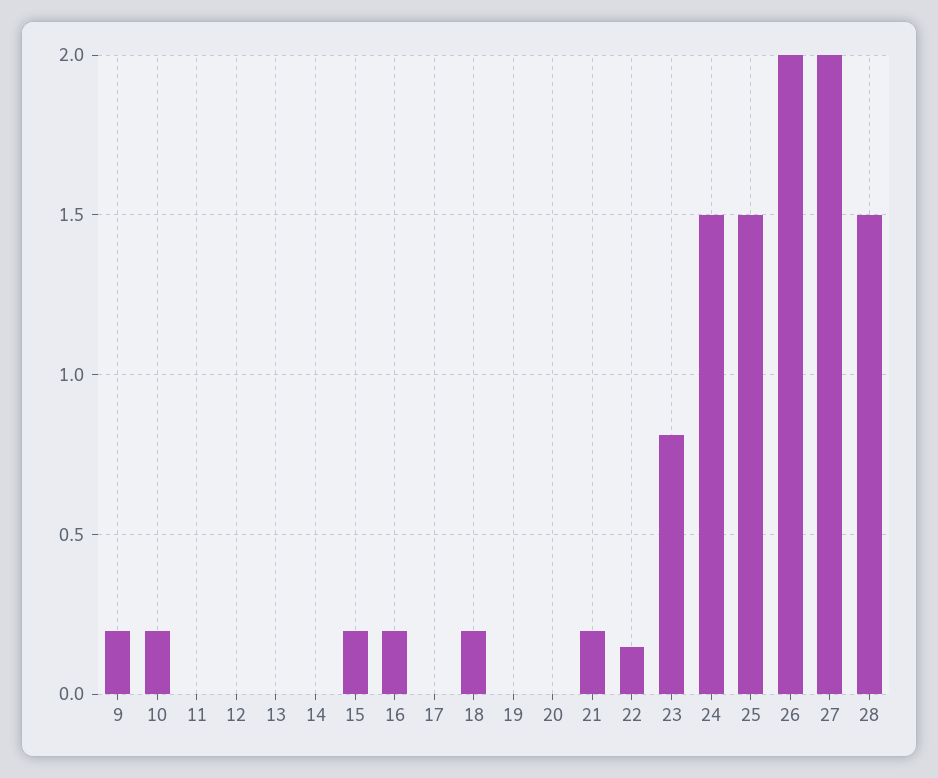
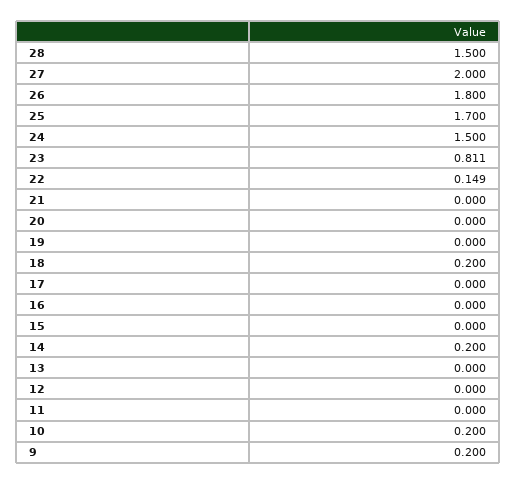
14: 0 -> 0.2
15: 0.2 -> 0
16: 0.2 -> 0
21: 0.2 -> 0
25: 1.5 -> 1.7
26: 2 -> 1.8

